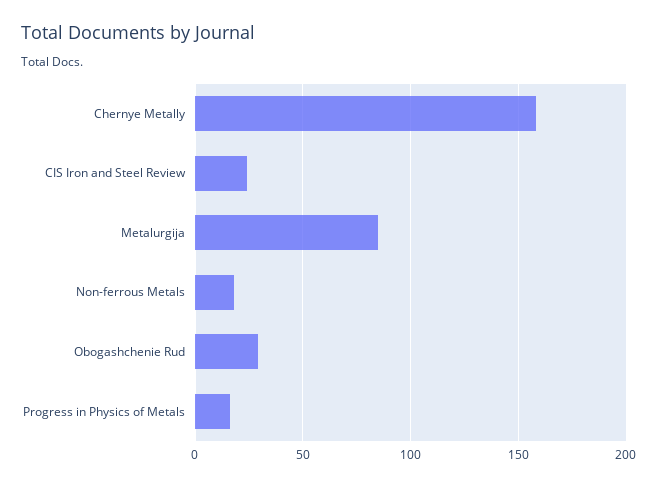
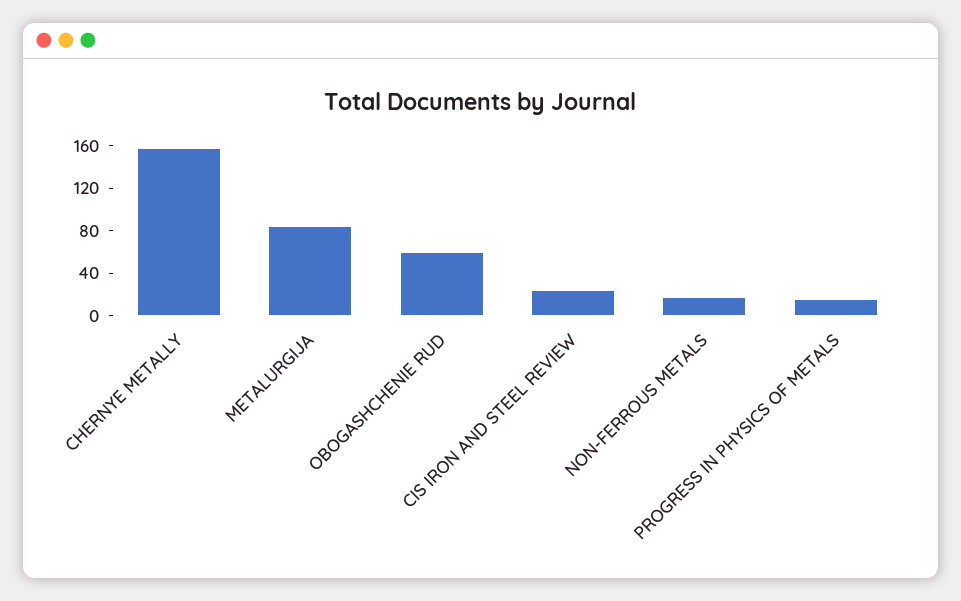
Obogashchenie Rud: 30 -> 60

